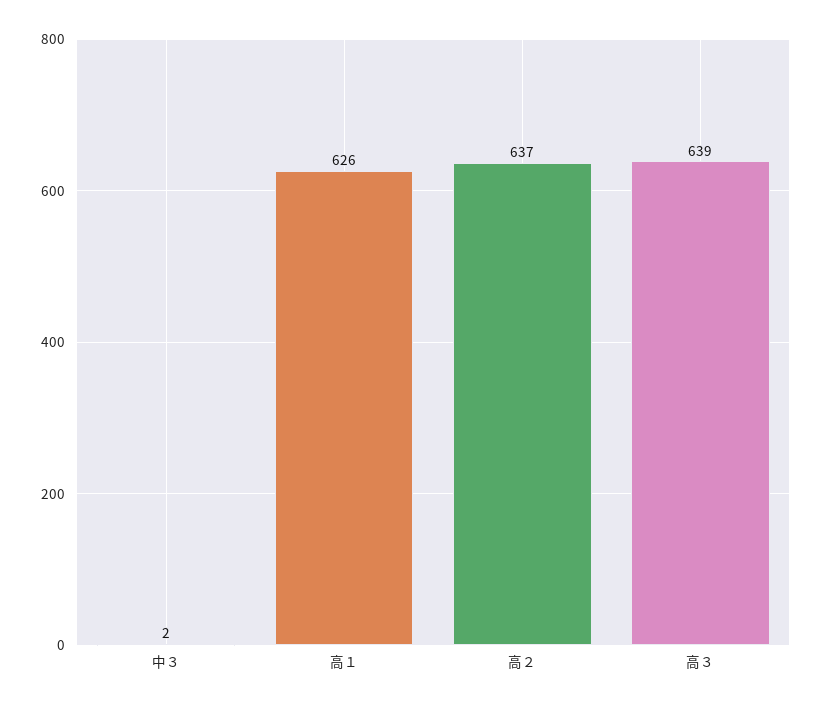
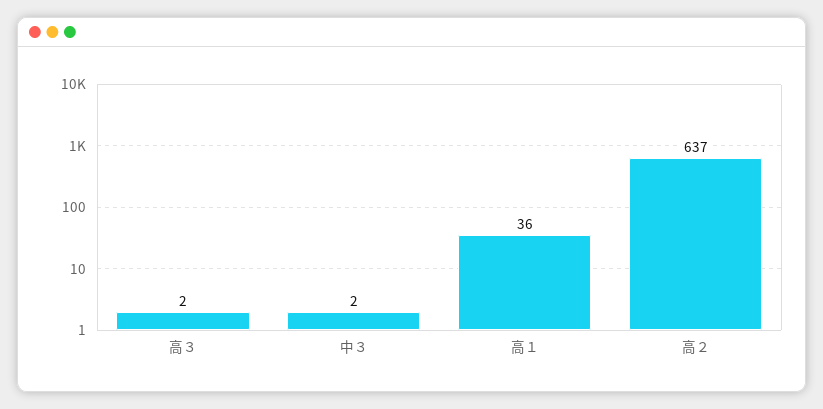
高１: 626 -> 36
高３: 639 -> 2

